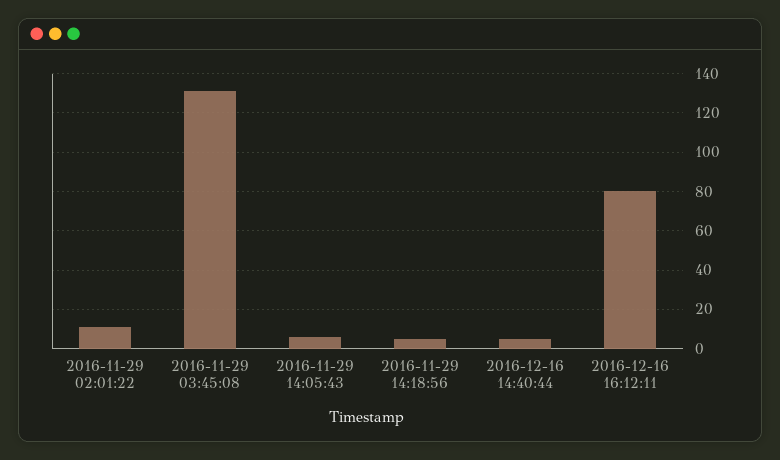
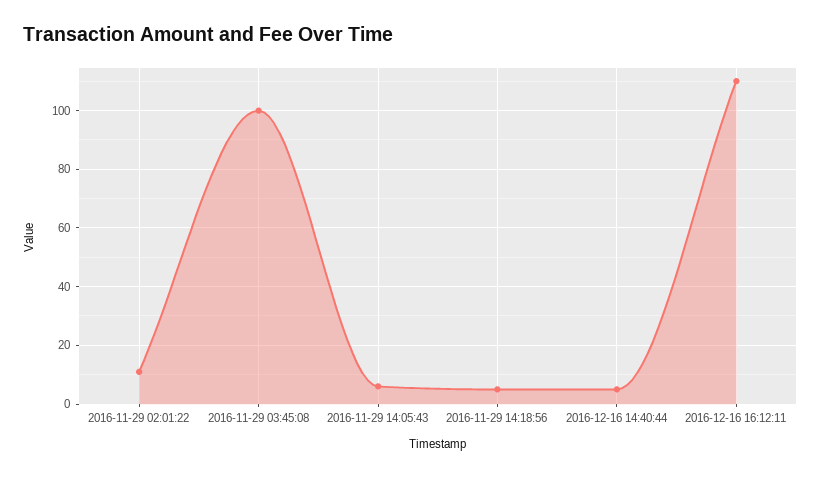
2016-11-29 03:45:08: 130 -> 100
2016-12-16 16:12:11: 80 -> 110

